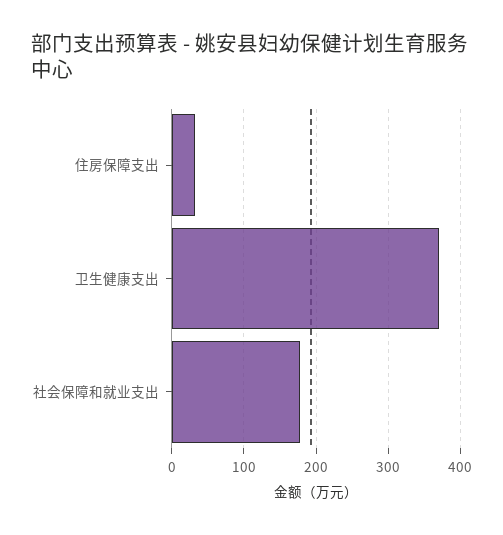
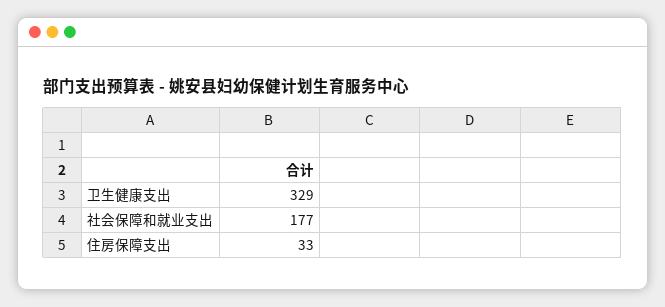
卫生健康支出: 370 -> 329

